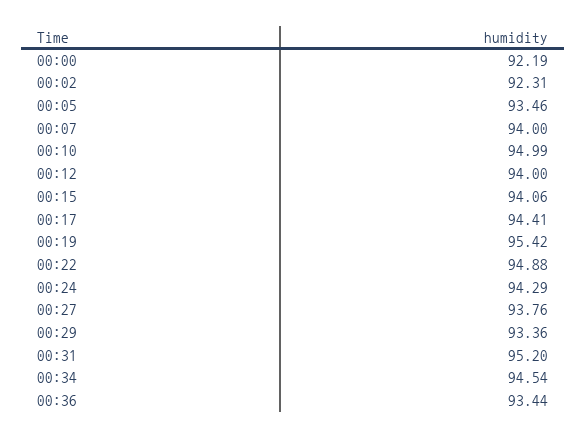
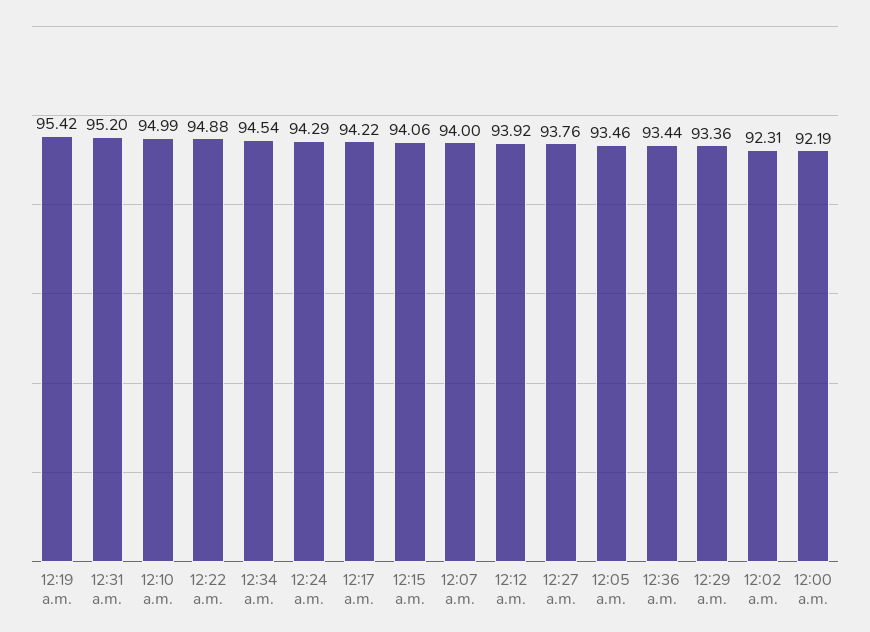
00:12: 94 -> 93.92
00:17: 94.41 -> 94.22

